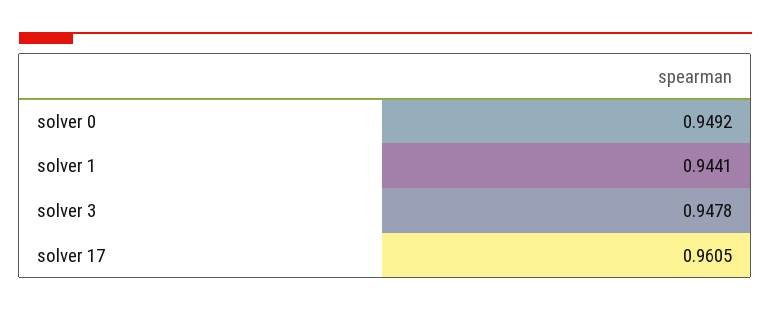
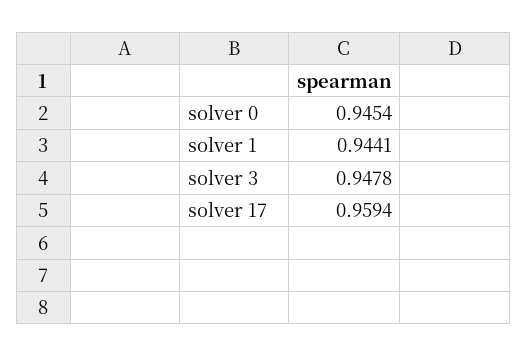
solver 0: 0.9492 -> 0.9454
solver 17: 0.9605 -> 0.9594

